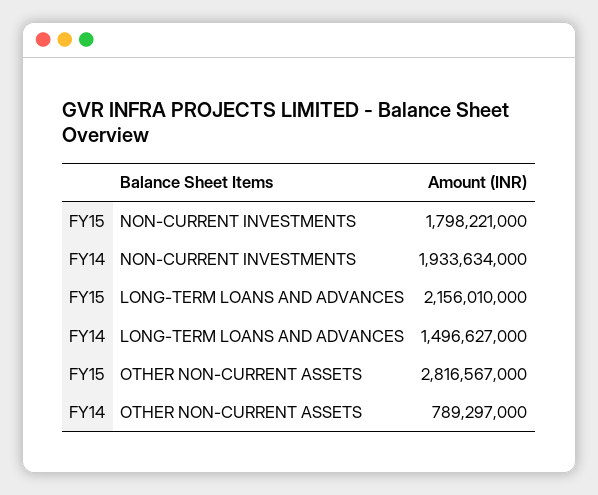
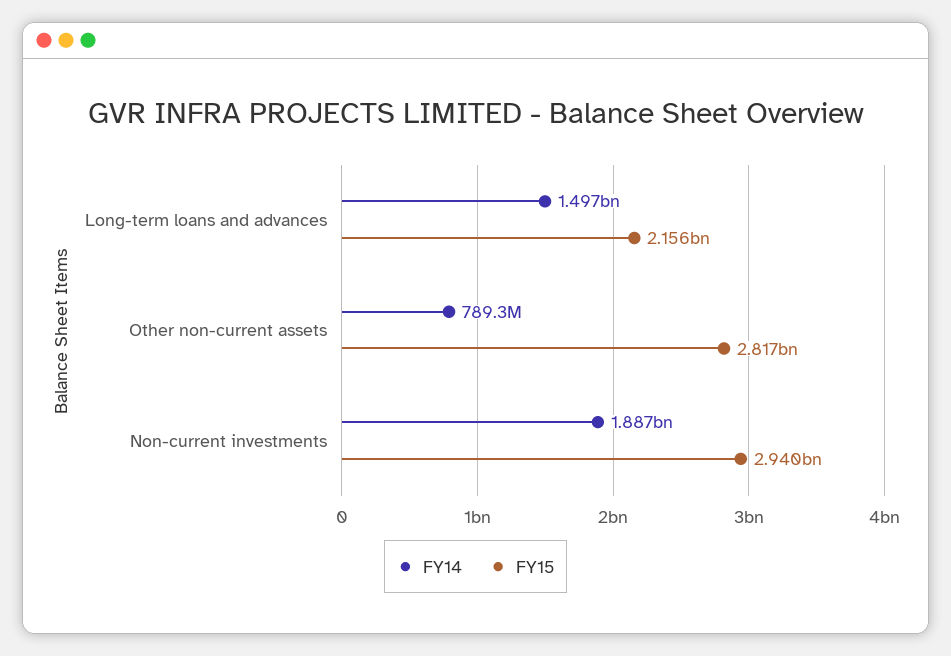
FY15, NON-CURRENT INVESTMENTS: 1798221000 -> 2940000000
FY14, NON-CURRENT INVESTMENTS: 1933634000 -> 1887000000

